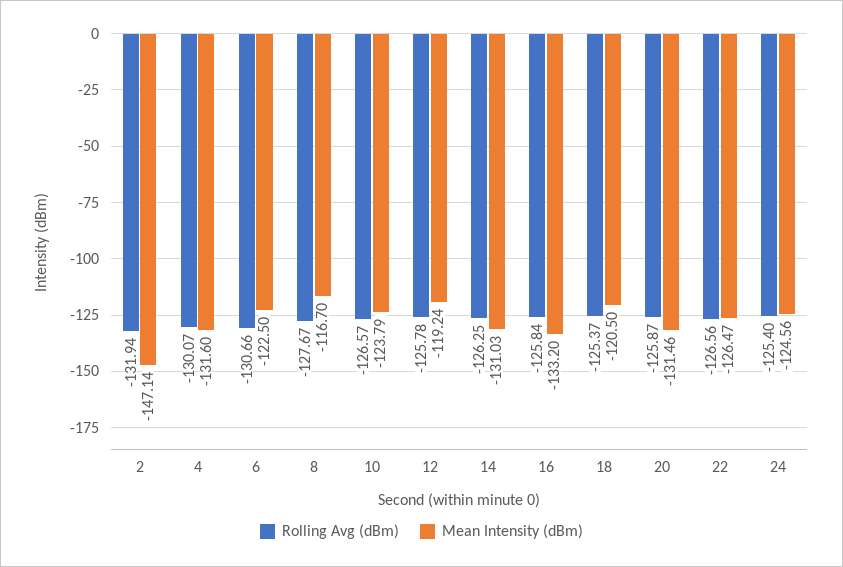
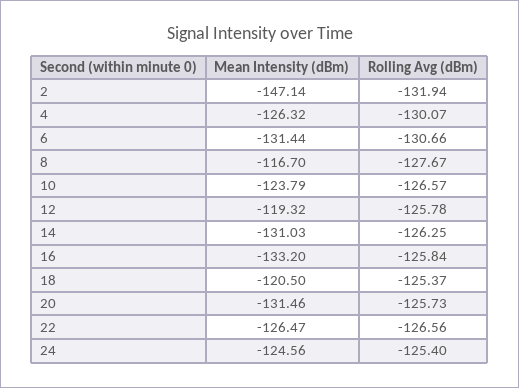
Mean Intensity (dBm), 4: -131.6 -> -126.32
Mean Intensity (dBm), 6: -122.5 -> -131.44
Mean Intensity (dBm), 12: -119.24 -> -119.32
Rolling Avg (dBm), 20: -125.87 -> -125.73

